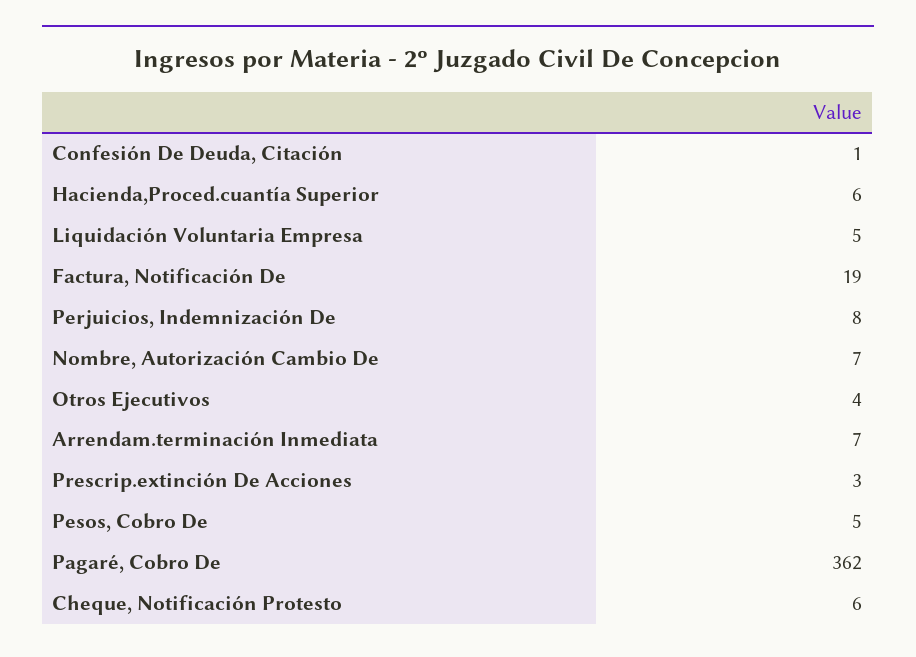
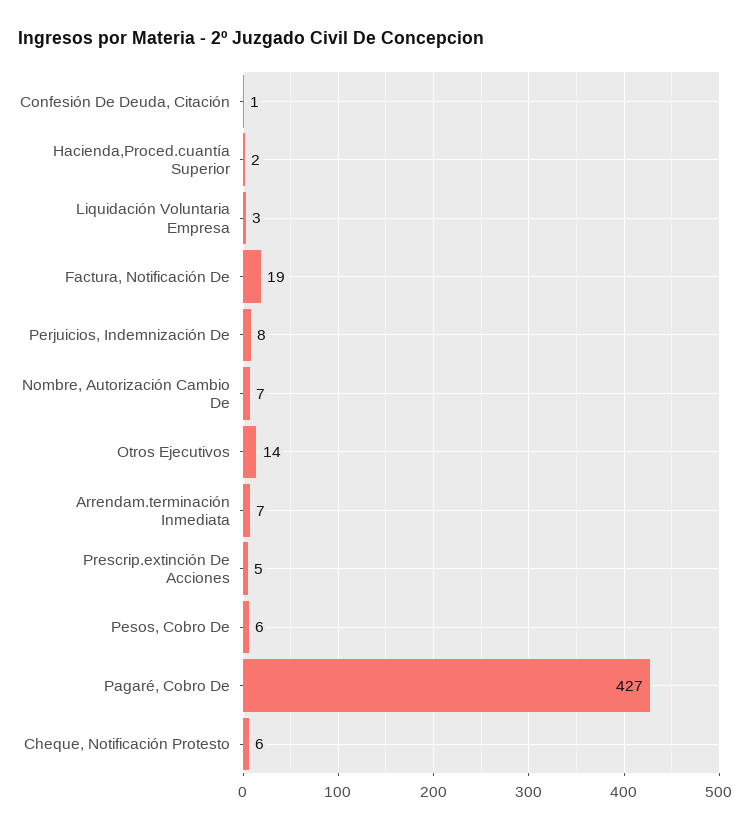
Hacienda,Proced.cuantía Superior: 6 -> 2
Liquidación Voluntaria Empresa: 5 -> 3
Otros Ejecutivos: 4 -> 14
Prescrip.extinción De Acciones: 3 -> 5
Pesos, Cobro De: 5 -> 6
Pagaré, Cobro De: 362 -> 427

